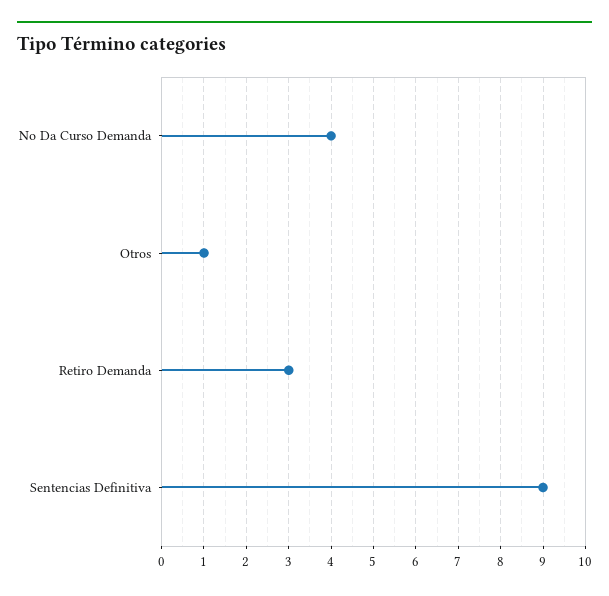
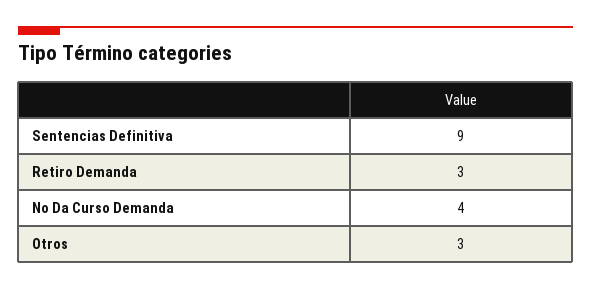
Otros: 1 -> 3

